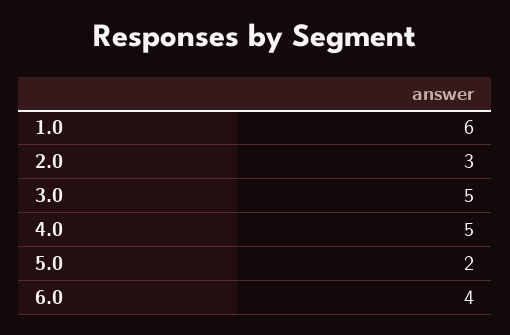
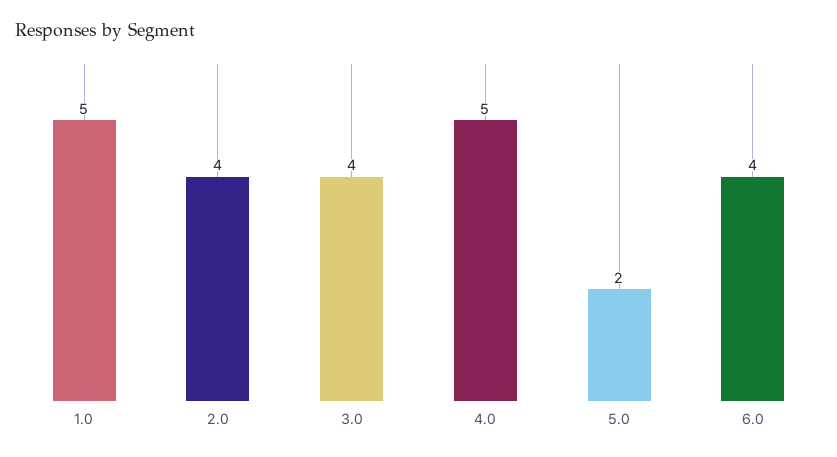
1.0: 6 -> 5
2.0: 3 -> 4
3.0: 5 -> 4

